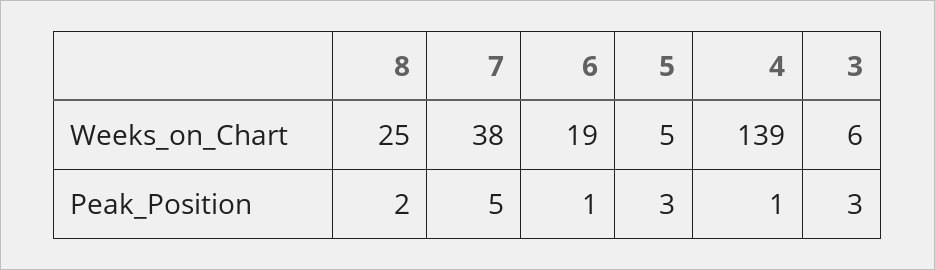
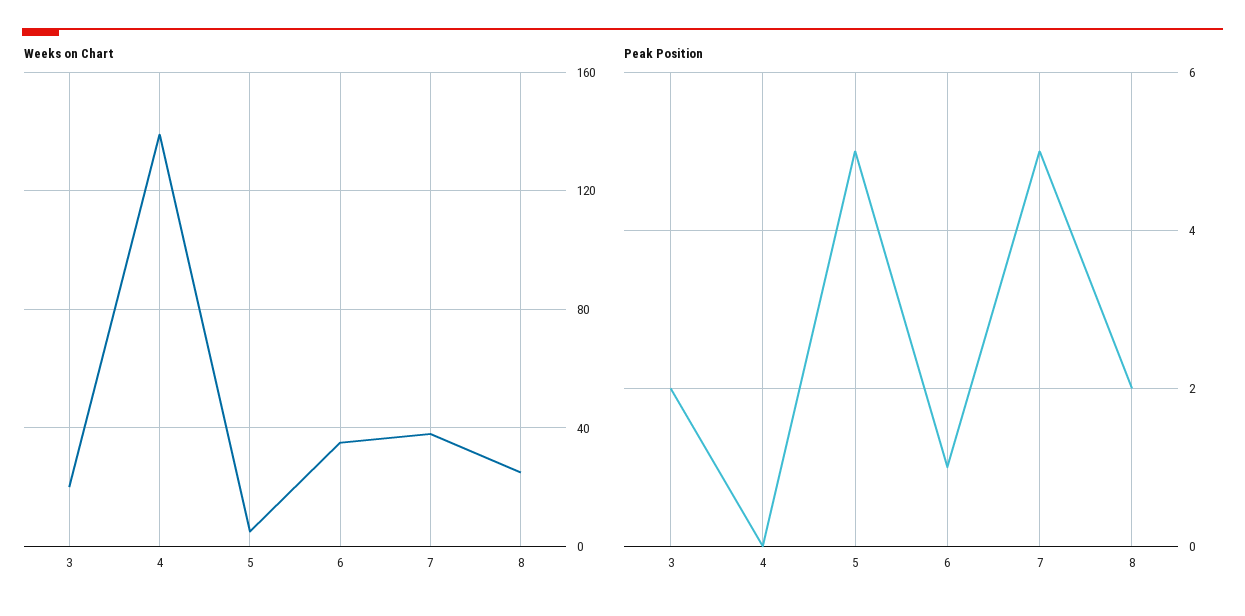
Weeks_on_Chart, 6: 19 -> 35
Weeks_on_Chart, 3: 6 -> 20
Peak_Position, 5: 3 -> 5
Peak_Position, 4: 1 -> 0
Peak_Position, 3: 3 -> 2

